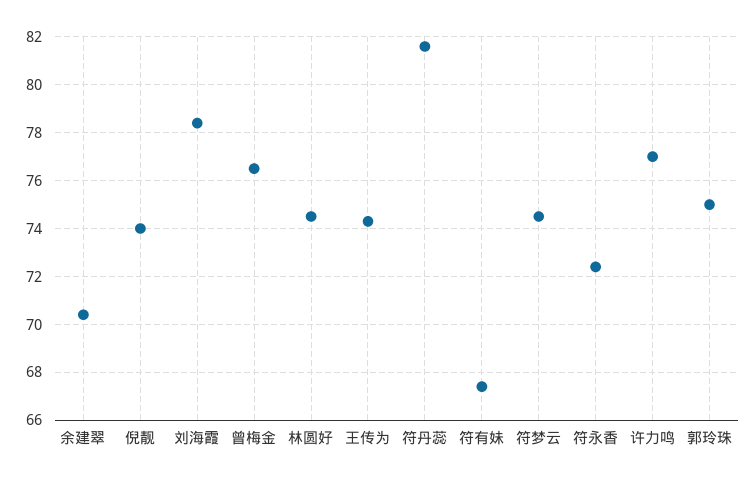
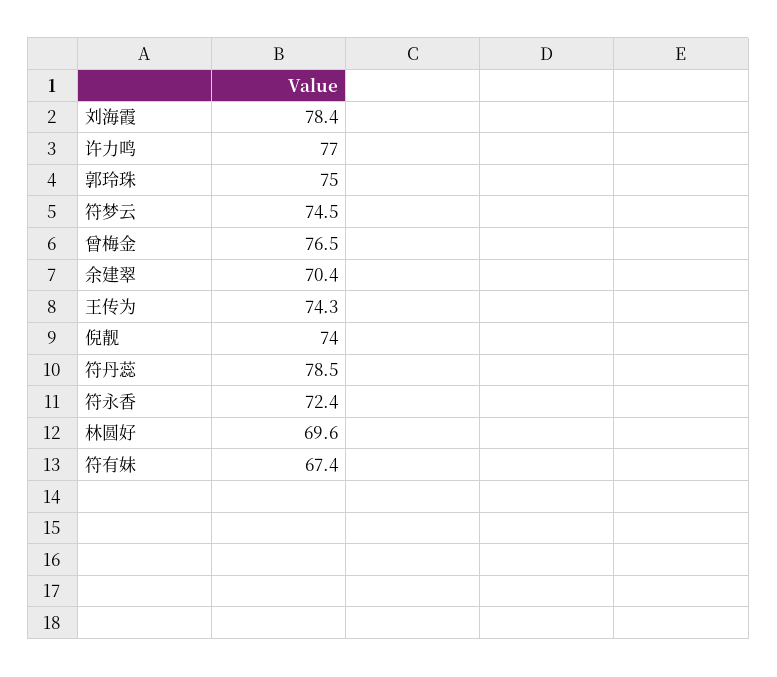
林圆好: 74.5 -> 69.6
符丹蕊: 81.5 -> 78.5

